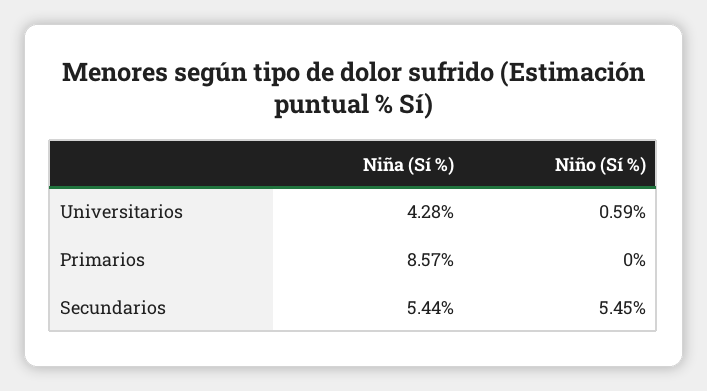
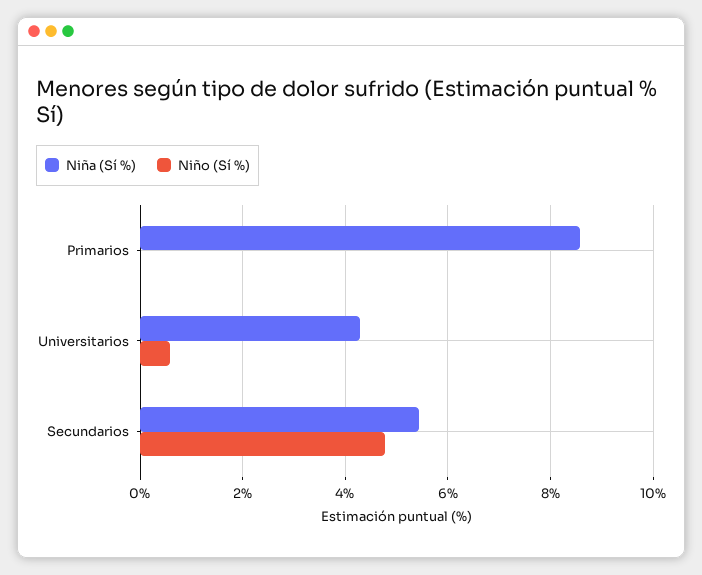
Niño (Sí %), Secundarios: 5.45 -> 4.8

